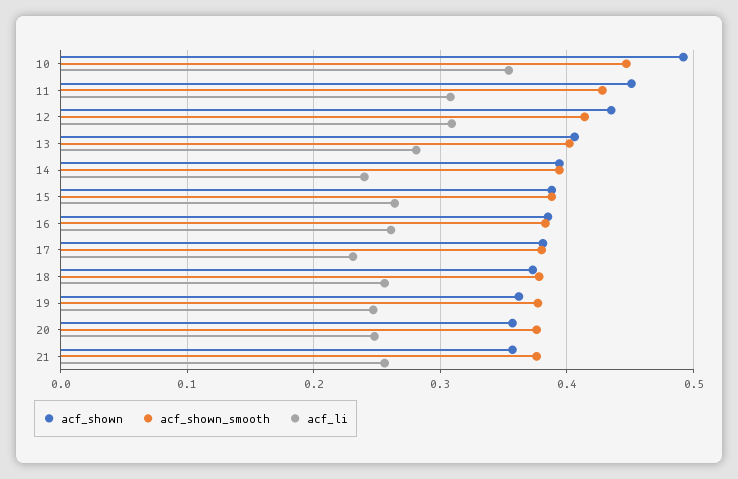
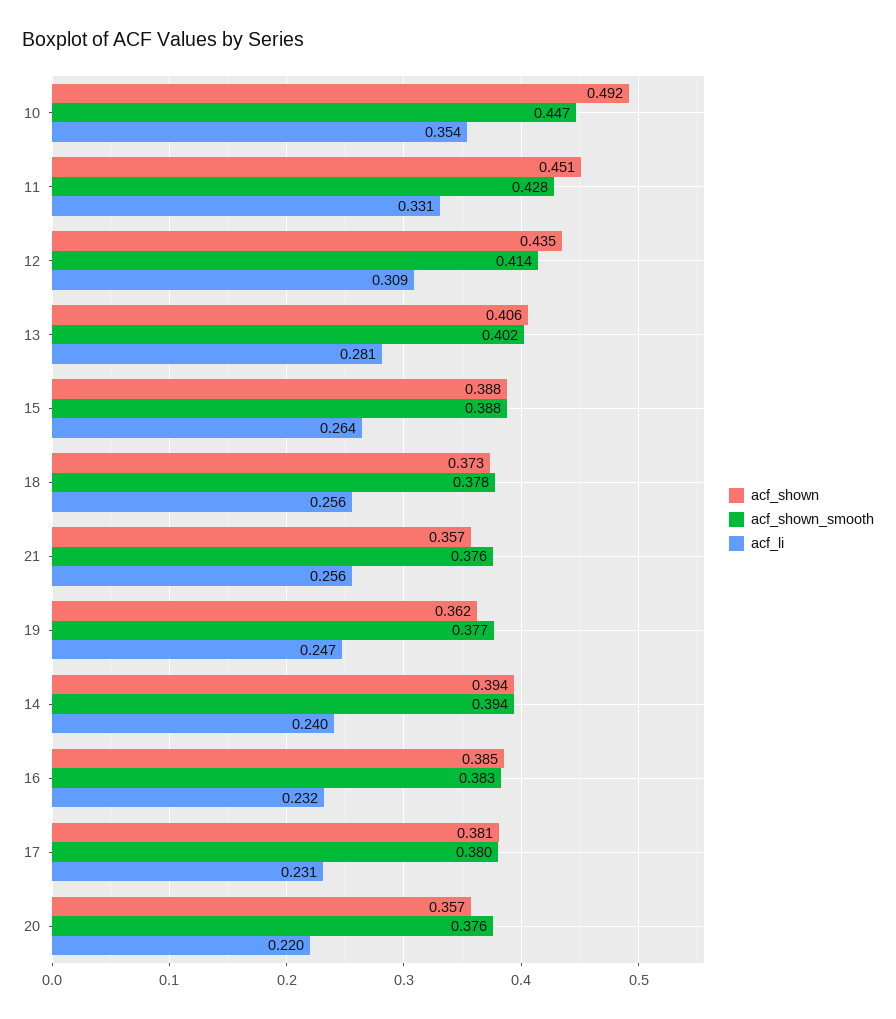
acf_li, 11: 0.31 -> 0.331
acf_li, 16: 0.26 -> 0.232
acf_li, 20: 0.25 -> 0.22

